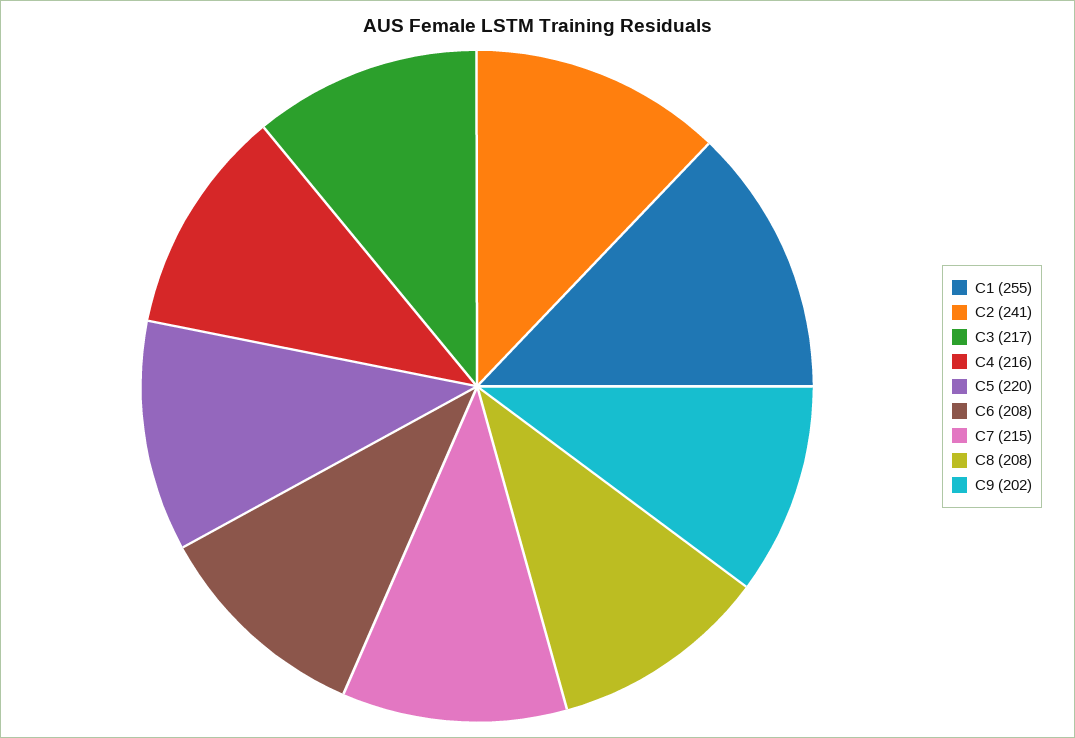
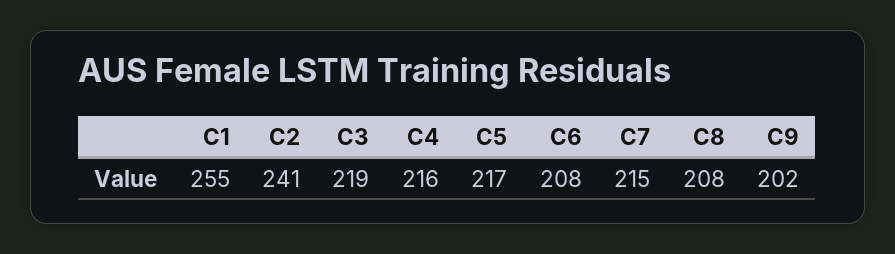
C3: 217 -> 219
C5: 220 -> 217

